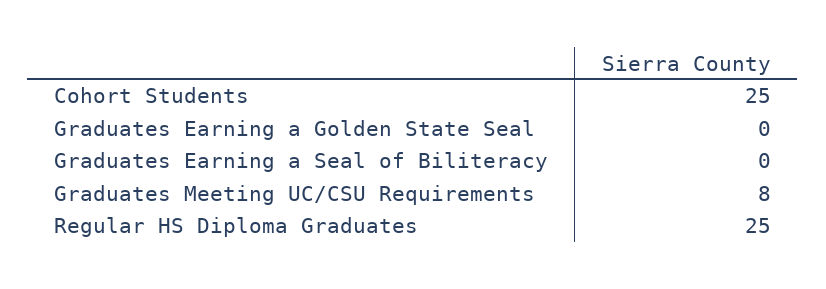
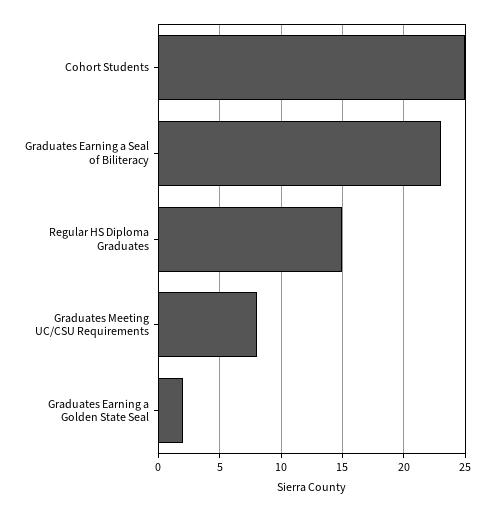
Graduates Earning a Golden State Seal: 0 -> 2
Graduates Earning a Seal of Biliteracy: 0 -> 23
Regular HS Diploma Graduates: 25 -> 15

